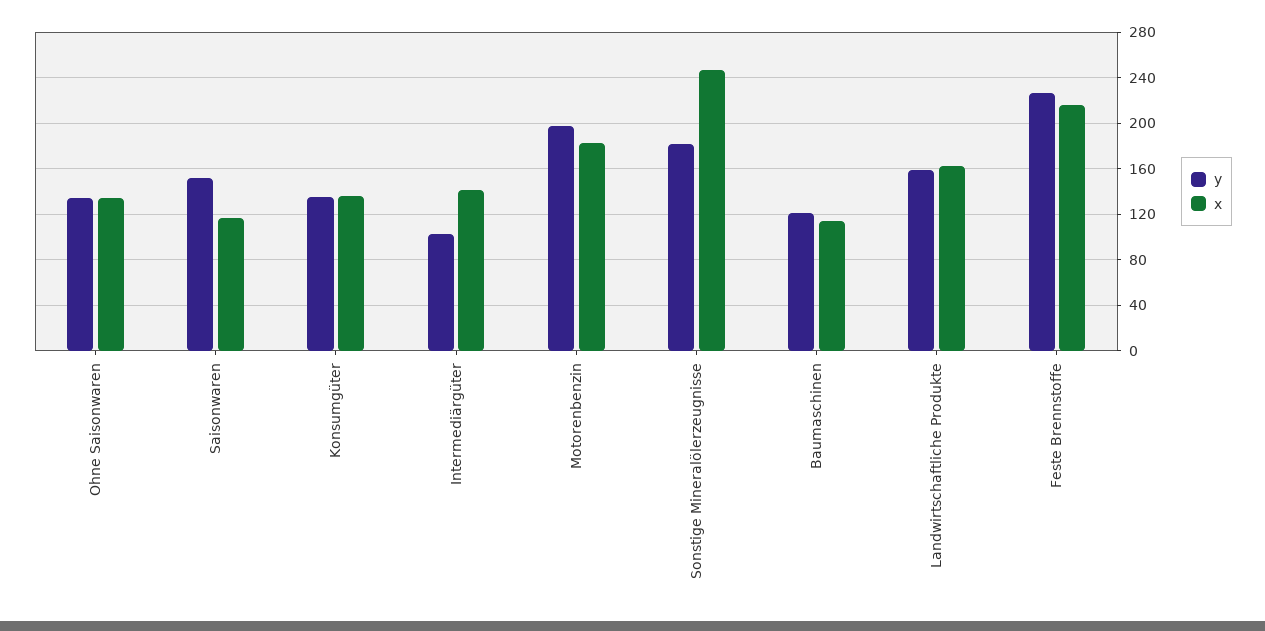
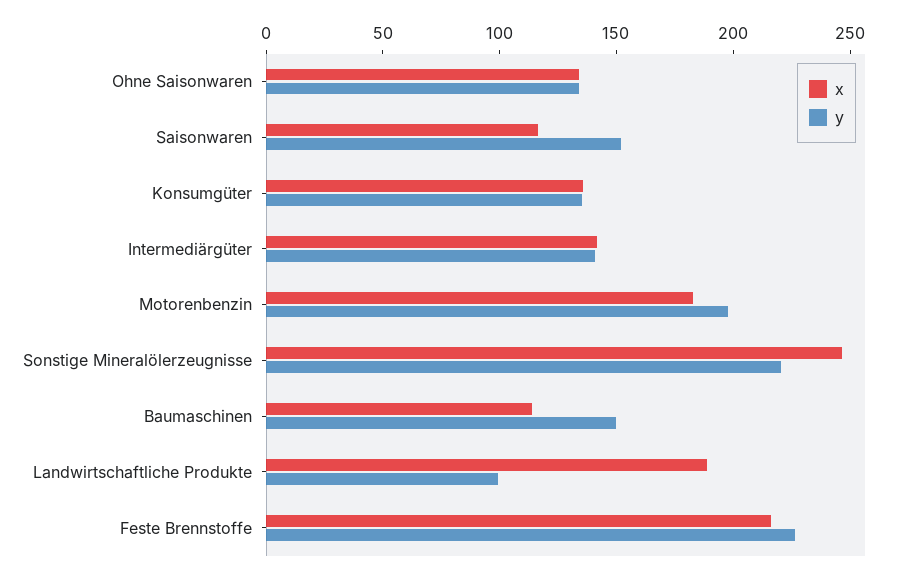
y, Intermediärgüter: 100 -> 140
y, Sonstige Mineralölerzeugnisse: 180 -> 220
y, Baumaschinen: 120 -> 150
y, Landwirtschaftliche Produkte: 160 -> 100
x, Landwirtschaftliche Produkte: 160 -> 190

